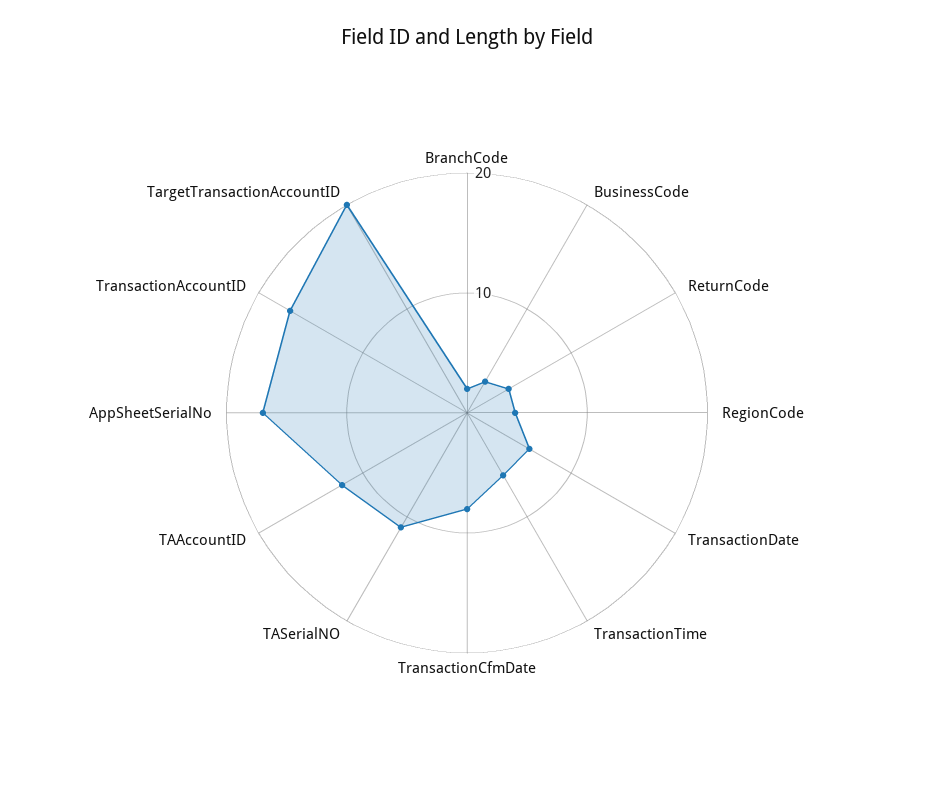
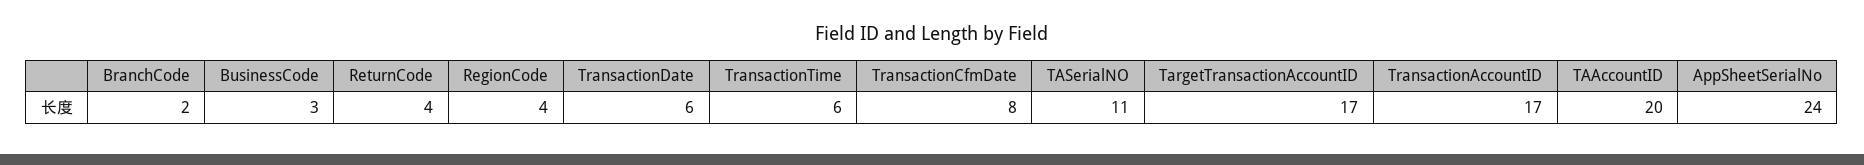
TAAccountID: 12 -> 20
AppSheetSerialNo: 17 -> 24
TargetTransactionAccountID: 20 -> 17

